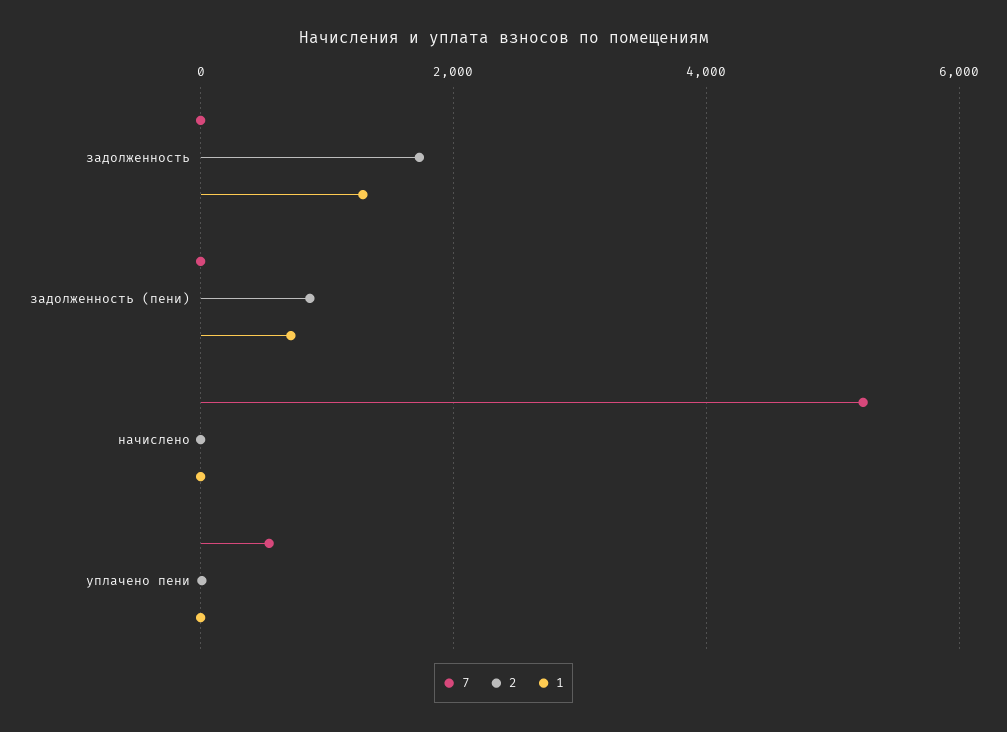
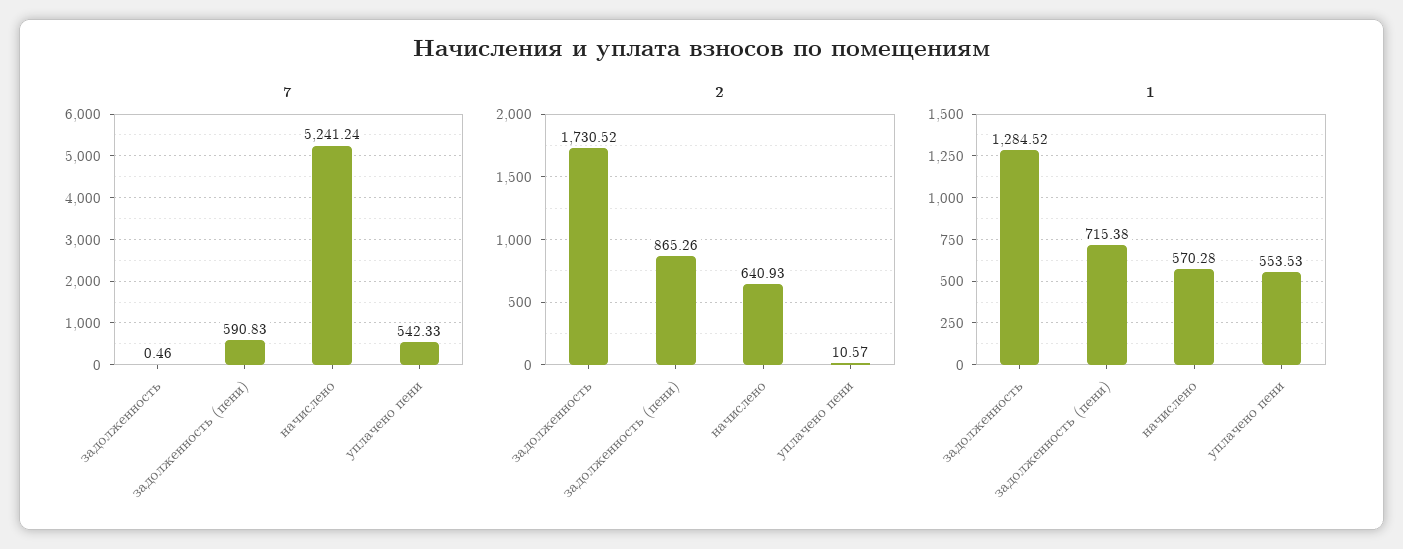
7, задолженность (пени): 0 -> 590.83
2, начислено: 0 -> 640.93
1, начислено: 0 -> 570.28
1, уплачено пени: 0 -> 553.53

